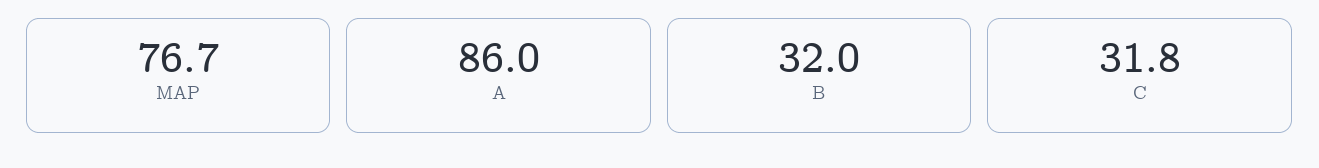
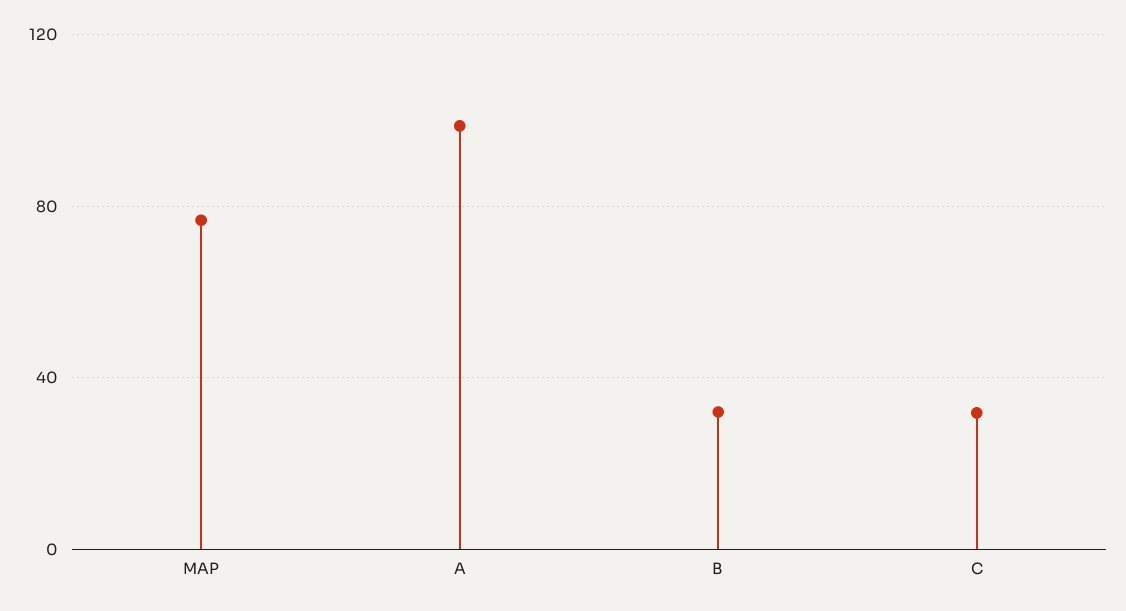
A: 86 -> 100

